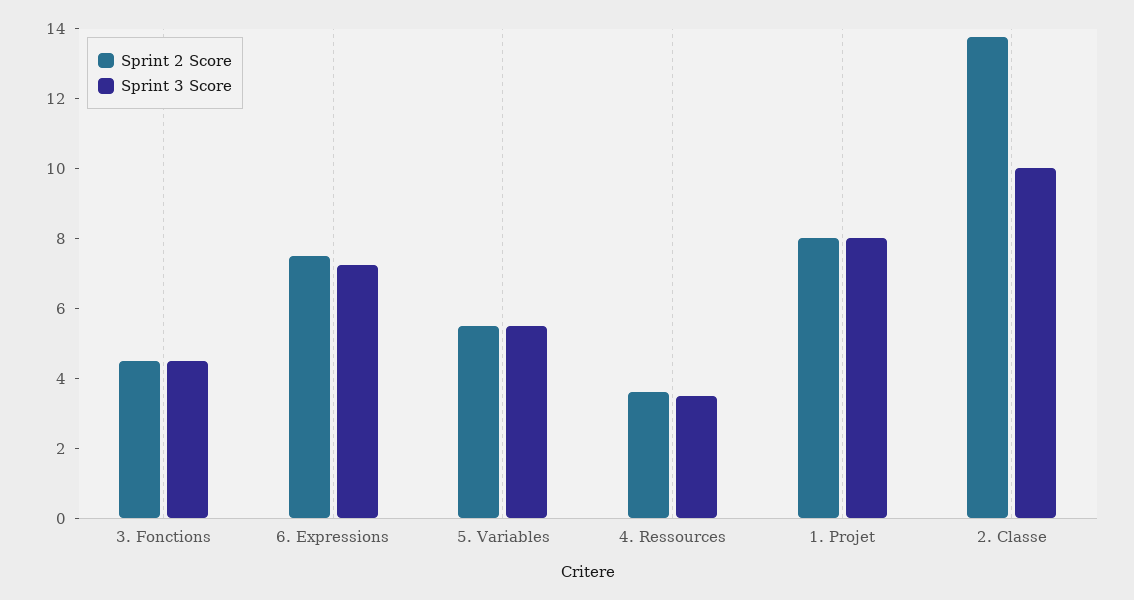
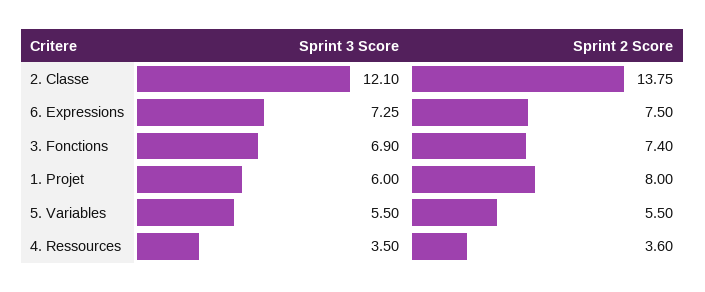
Sprint 2 Score, 3. Fonctions: 4.5 -> 7.4
Sprint 3 Score, 3. Fonctions: 4.5 -> 6.9
Sprint 3 Score, 1. Projet: 8 -> 6
Sprint 3 Score, 2. Classe: 10 -> 12.1

